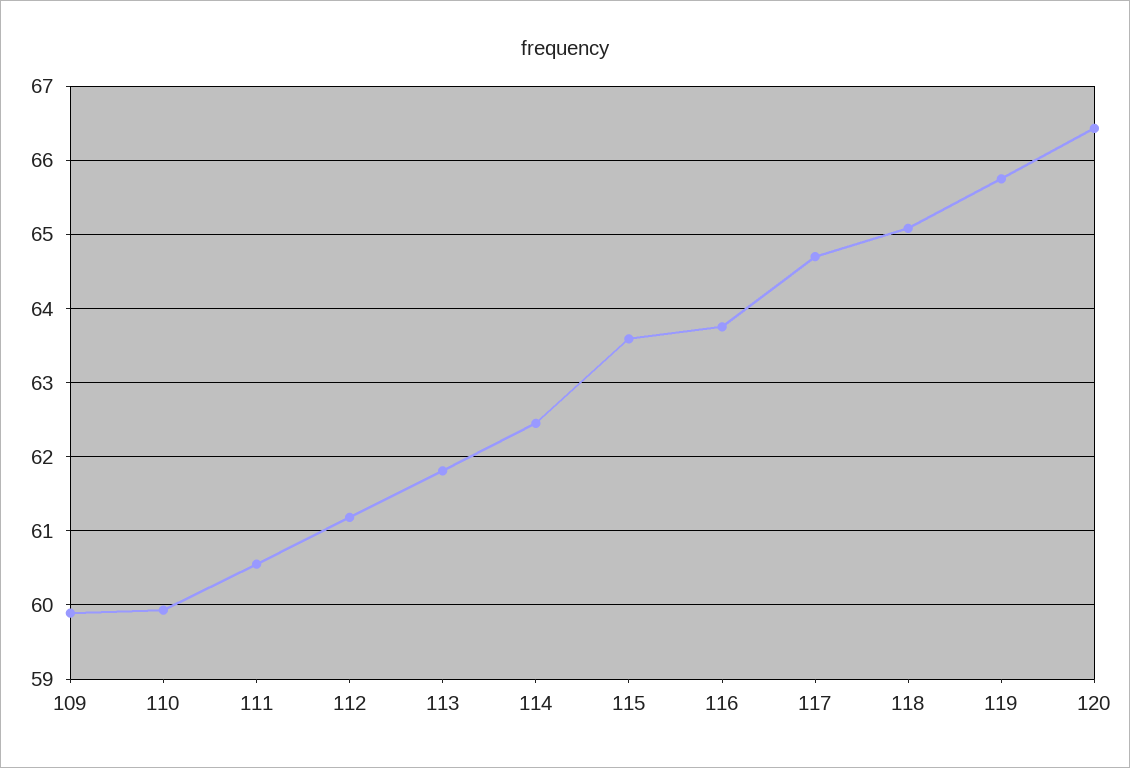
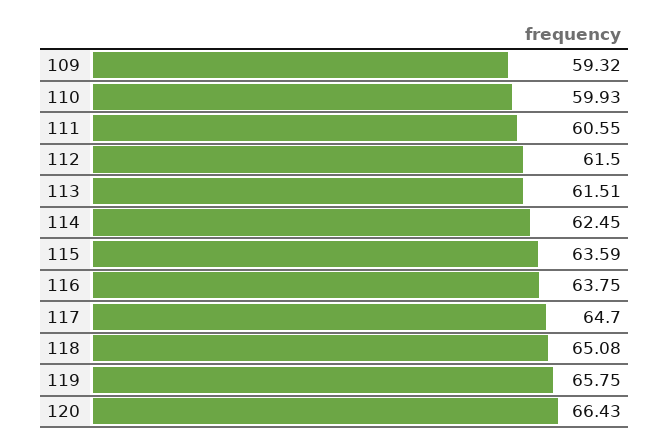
109: 59.9 -> 59.32
112: 61.2 -> 61.5
113: 61.8 -> 61.51

